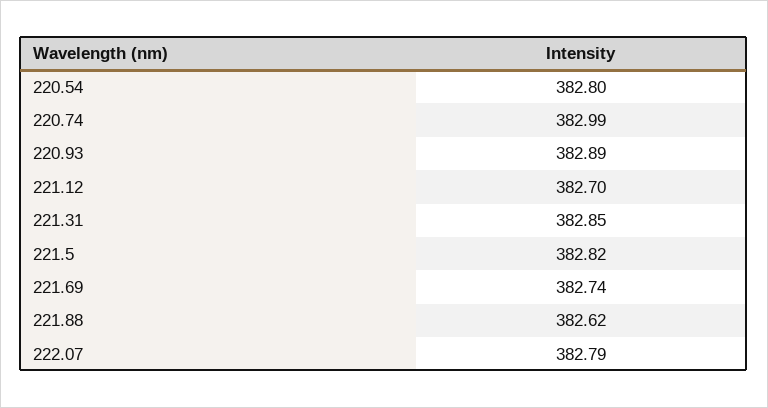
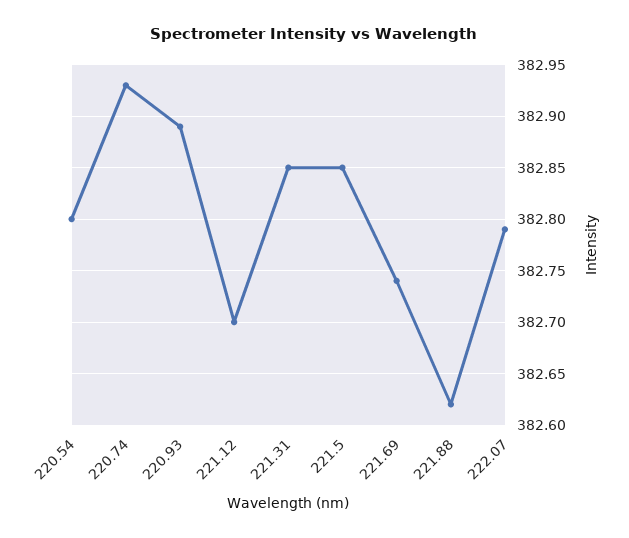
220.74: 382.99 -> 382.93
221.5: 382.82 -> 382.85

